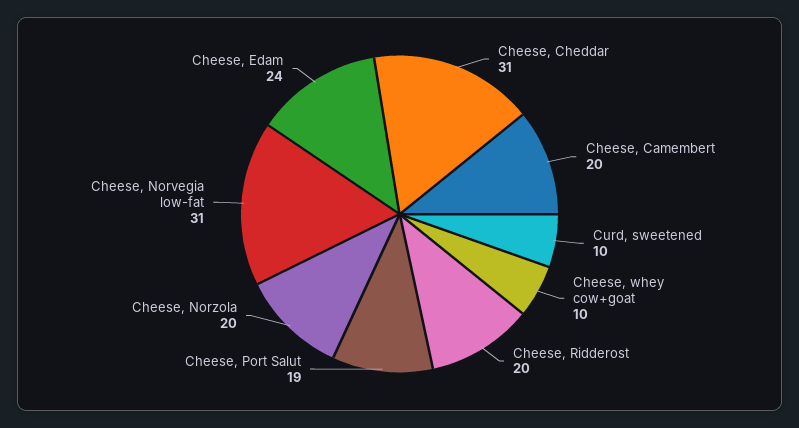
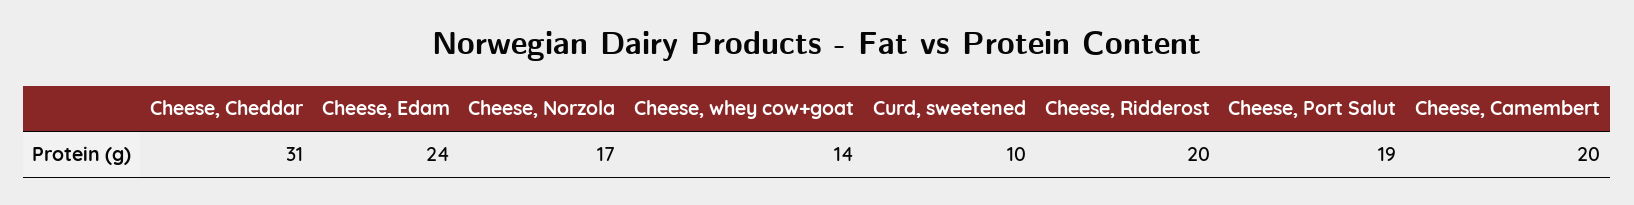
Cheese, whey cow+goat: 10 -> 14
Cheese, Norzola: 20 -> 17
Cheese, Norvegia low-fat: 31 -> none

